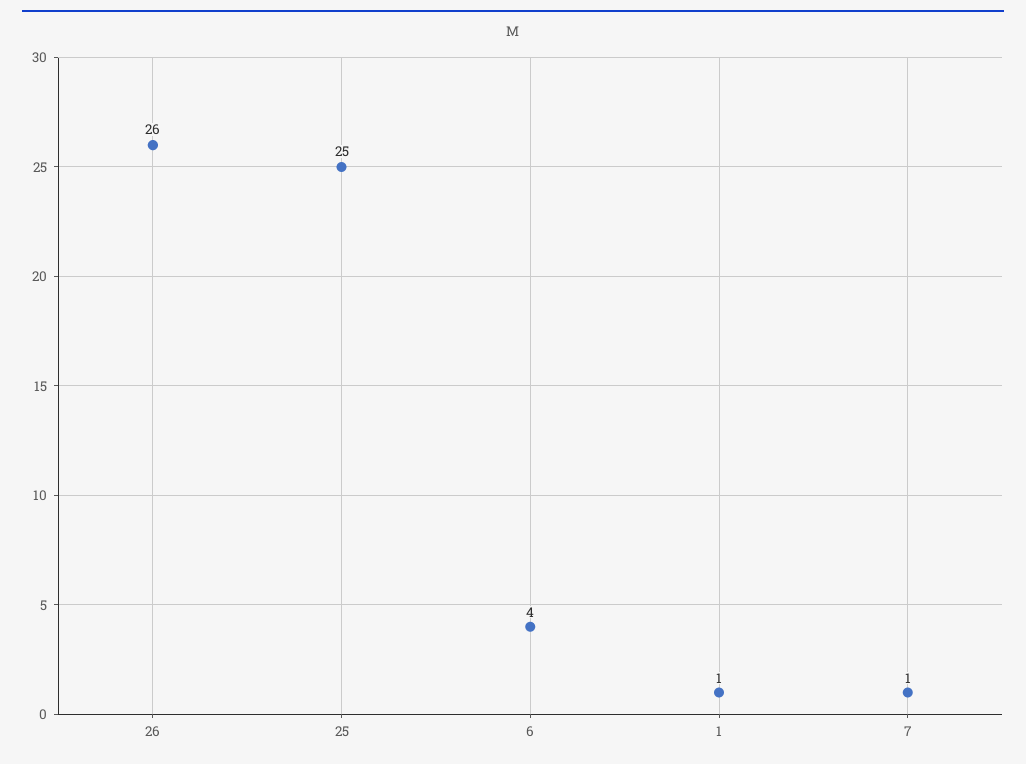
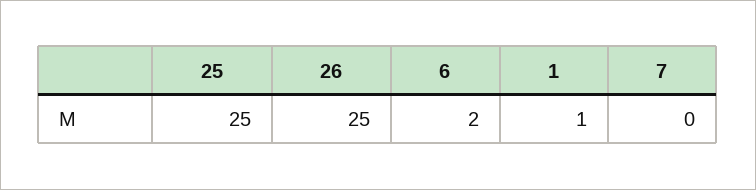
26: 26 -> 25
6: 4 -> 2
7: 1 -> 0

